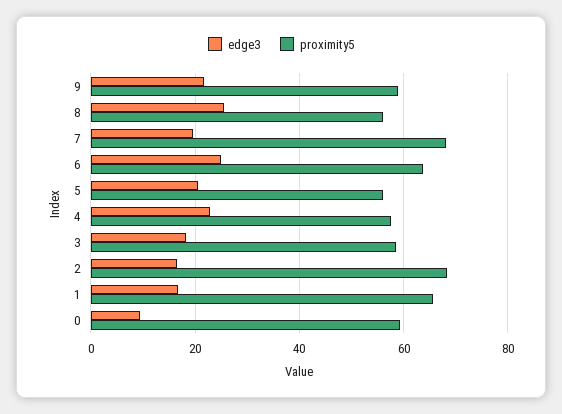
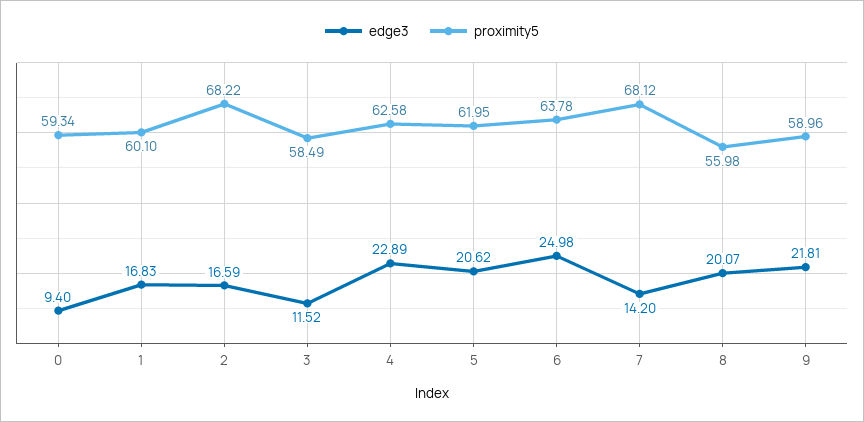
edge3, 8: 26 -> 20.07
edge3, 7: 20 -> 14.2
proximity5, 5: 56 -> 61.95
proximity5, 4: 58 -> 62.58
edge3, 3: 18 -> 11.52
proximity5, 1: 66 -> 60.1

